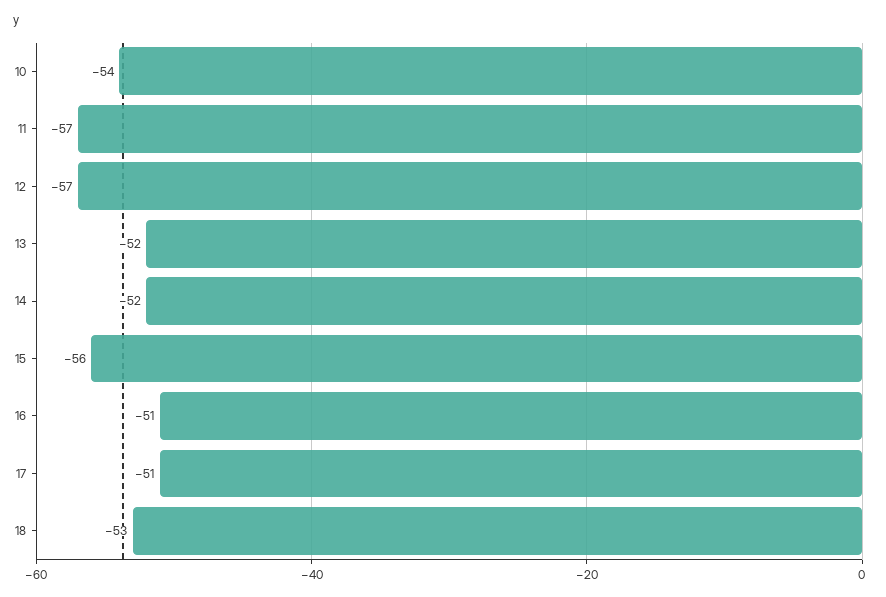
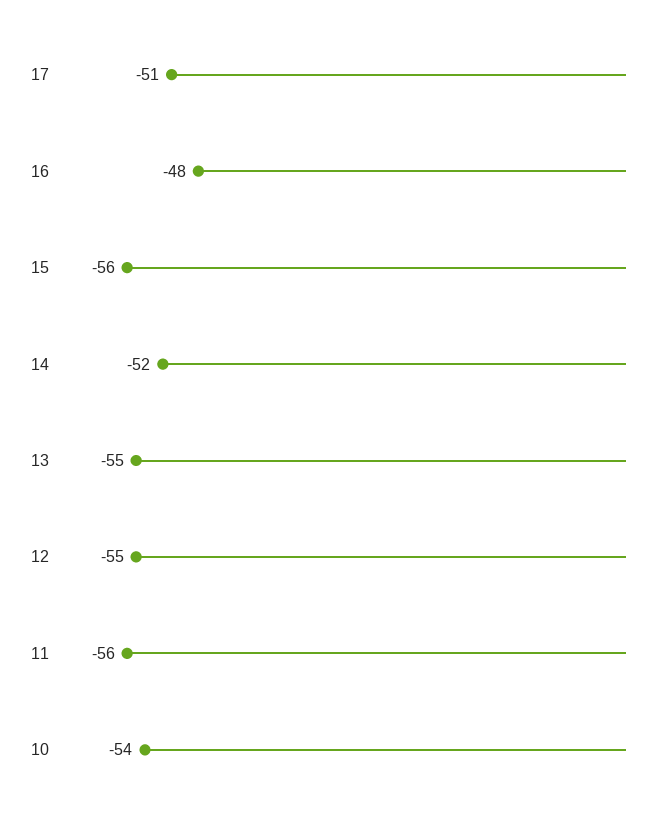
11: -57 -> -56
12: -57 -> -55
13: -52 -> -55
16: -51 -> -48
18: -53 -> none

